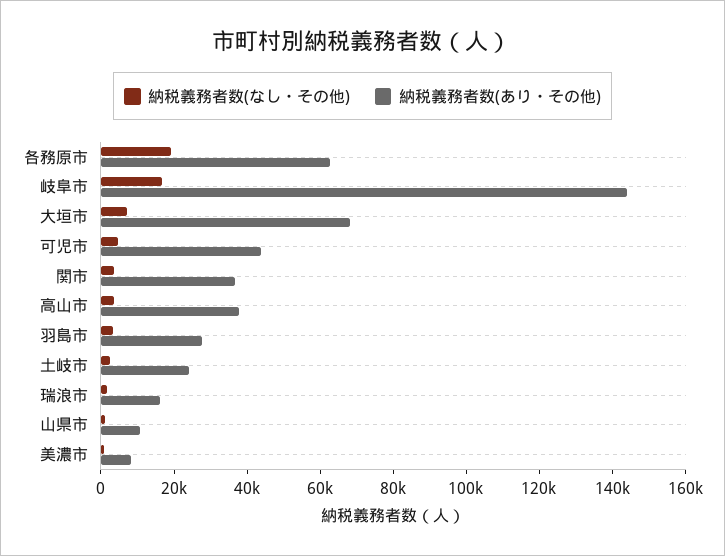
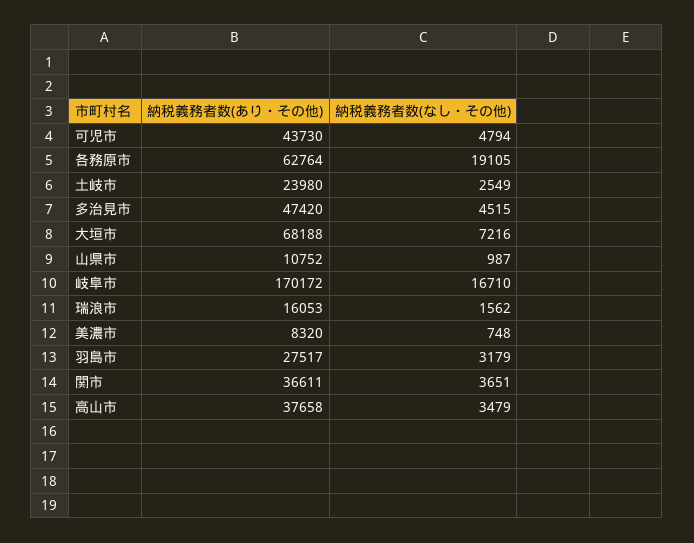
納税義務者数(あり・その他), 岐阜市: 145000 -> 170172
納税義務者数(あり・その他), 多治見市: none -> 47420
納税義務者数(なし・その他), 多治見市: none -> 4515

